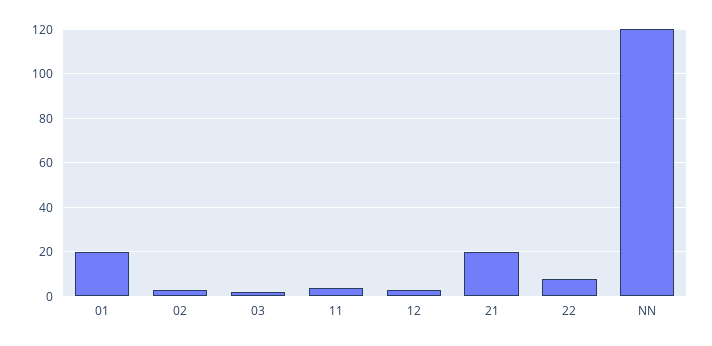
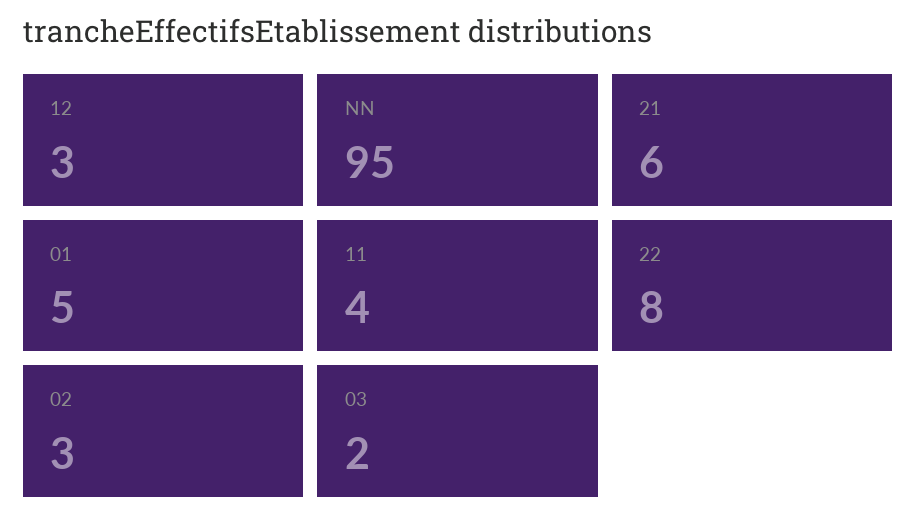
01: 20 -> 5
21: 20 -> 6
NN: 120 -> 95

